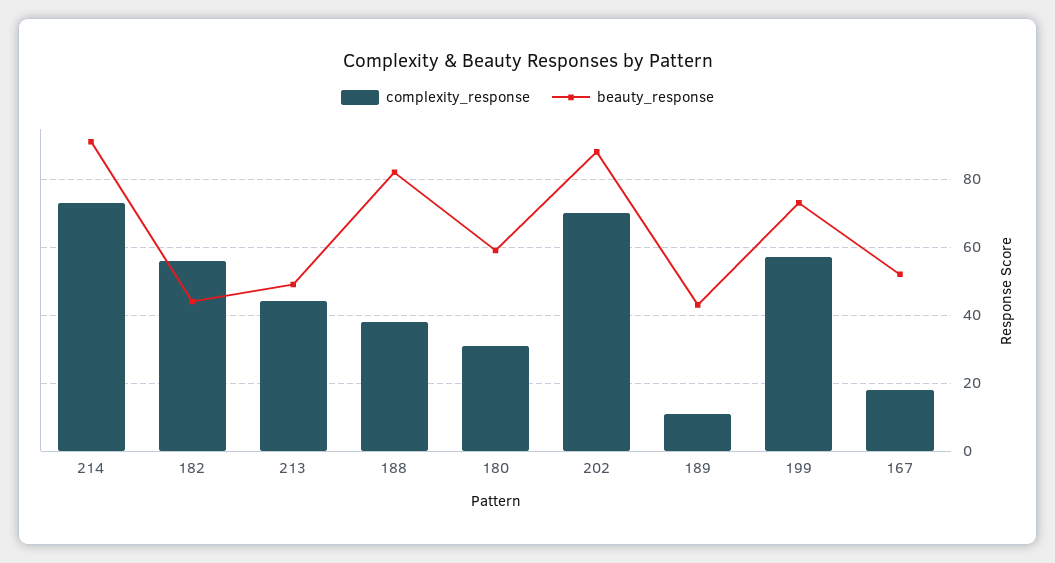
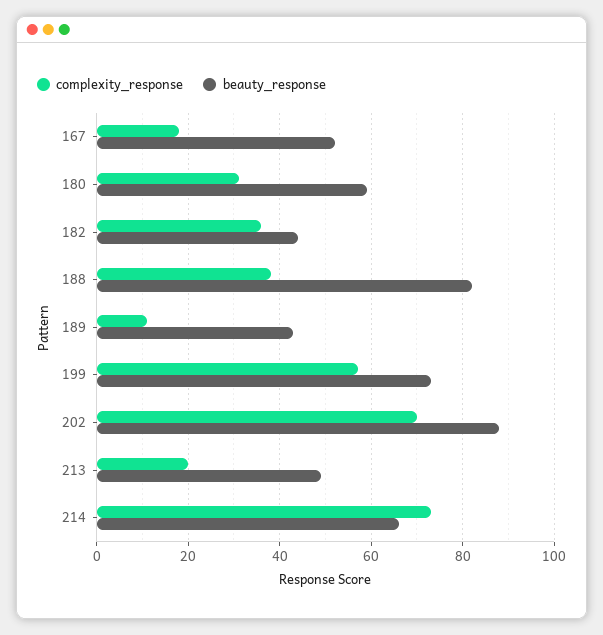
beauty_response, 214: 90 -> 65
complexity_response, 182: 55 -> 35
complexity_response, 213: 45 -> 20

